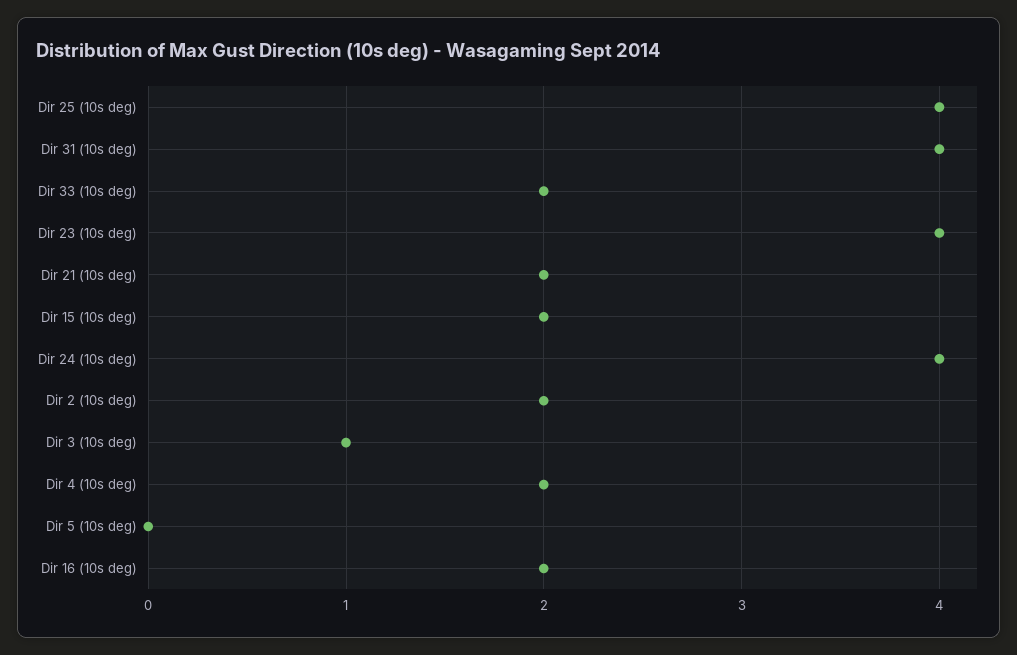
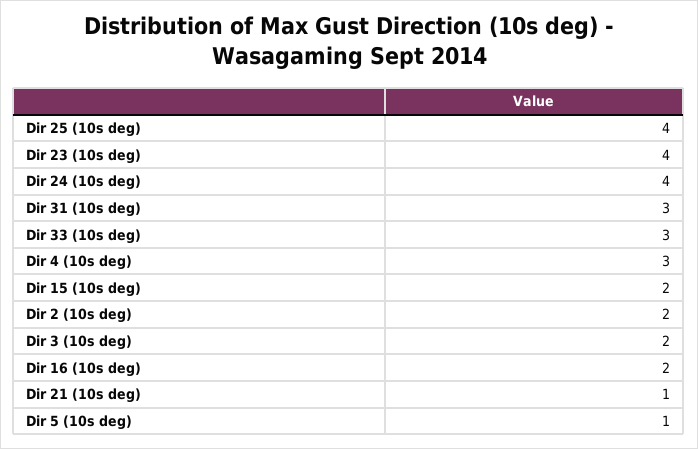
Dir 31 (10s deg): 4 -> 3
Dir 33 (10s deg): 2 -> 3
Dir 21 (10s deg): 2 -> 1
Dir 3 (10s deg): 1 -> 2
Dir 4 (10s deg): 2 -> 3
Dir 5 (10s deg): 0 -> 1

